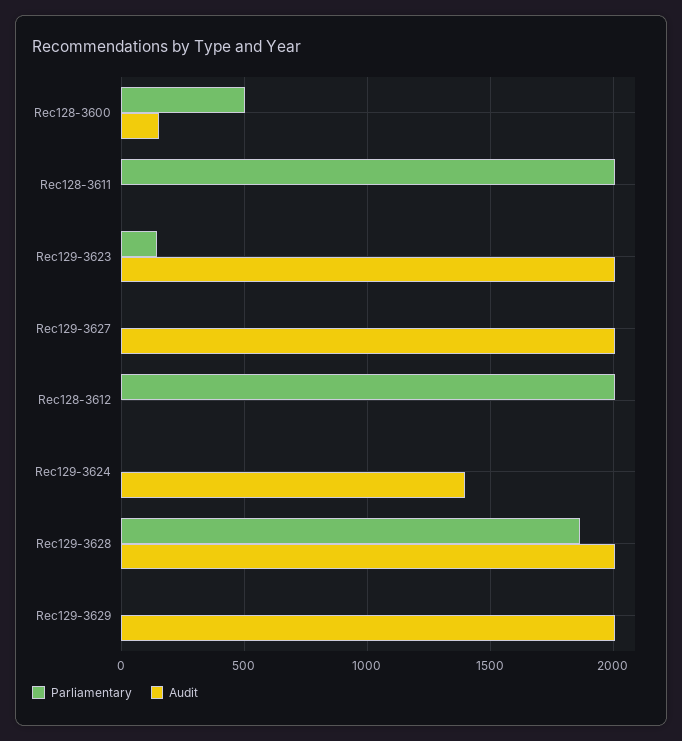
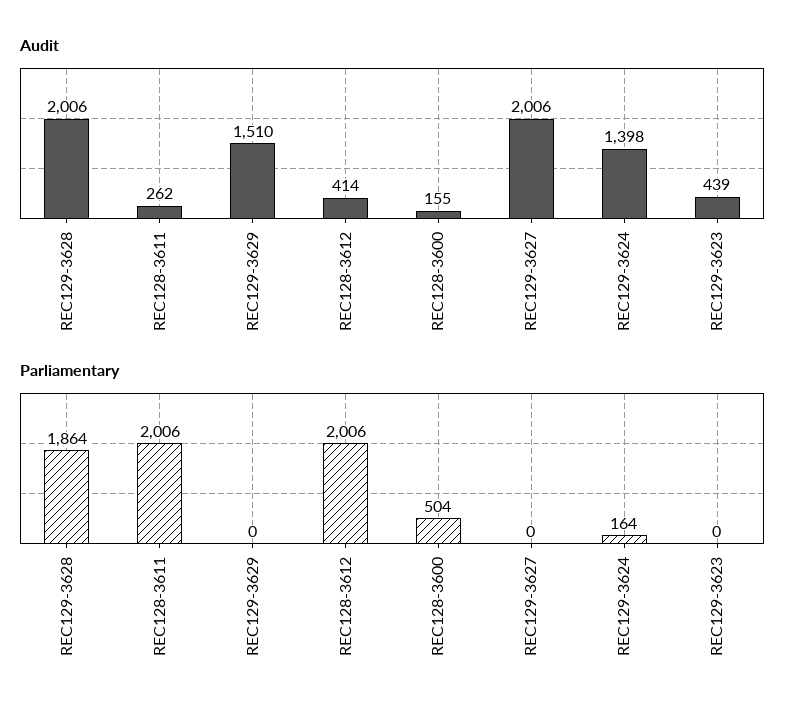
Audit, Rec128-3611: 0 -> 262
Parliamentary, Rec129-3623: 150 -> 0
Audit, Rec129-3623: 2000 -> 439
Audit, Rec128-3612: 0 -> 414
Parliamentary, Rec129-3624: 0 -> 164
Audit, Rec129-3629: 2000 -> 1510

